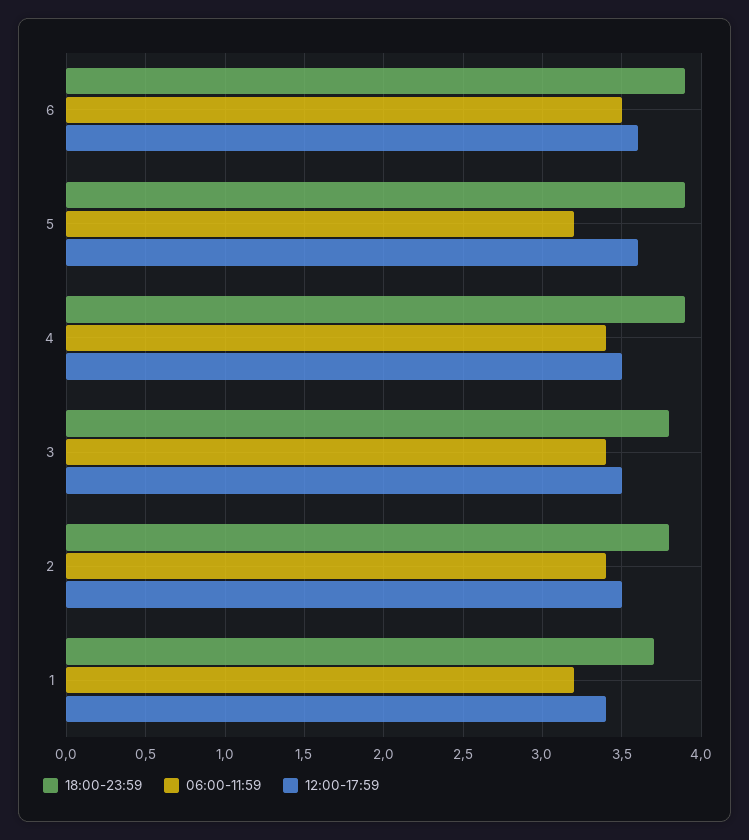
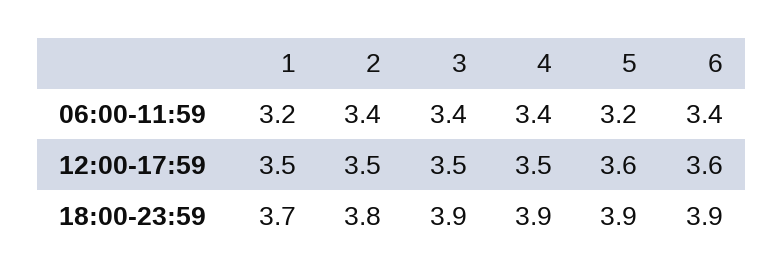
06:00-11:59, 6: 3.5 -> 3.4
18:00-23:59, 3: 3.8 -> 3.9
12:00-17:59, 1: 3.4 -> 3.5

